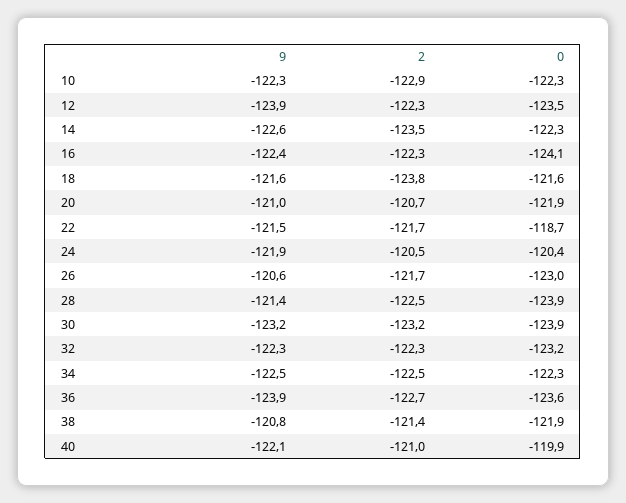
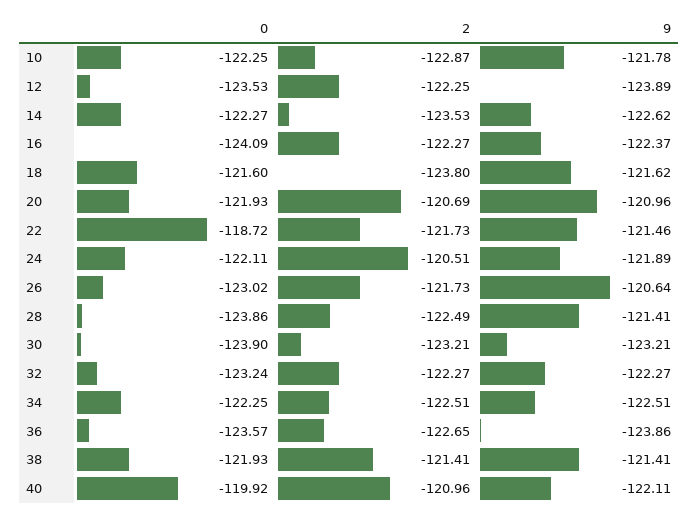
9, 10: -122.3 -> -121.78
0, 24: -120.4 -> -122.11
9, 38: -120.8 -> -121.41

